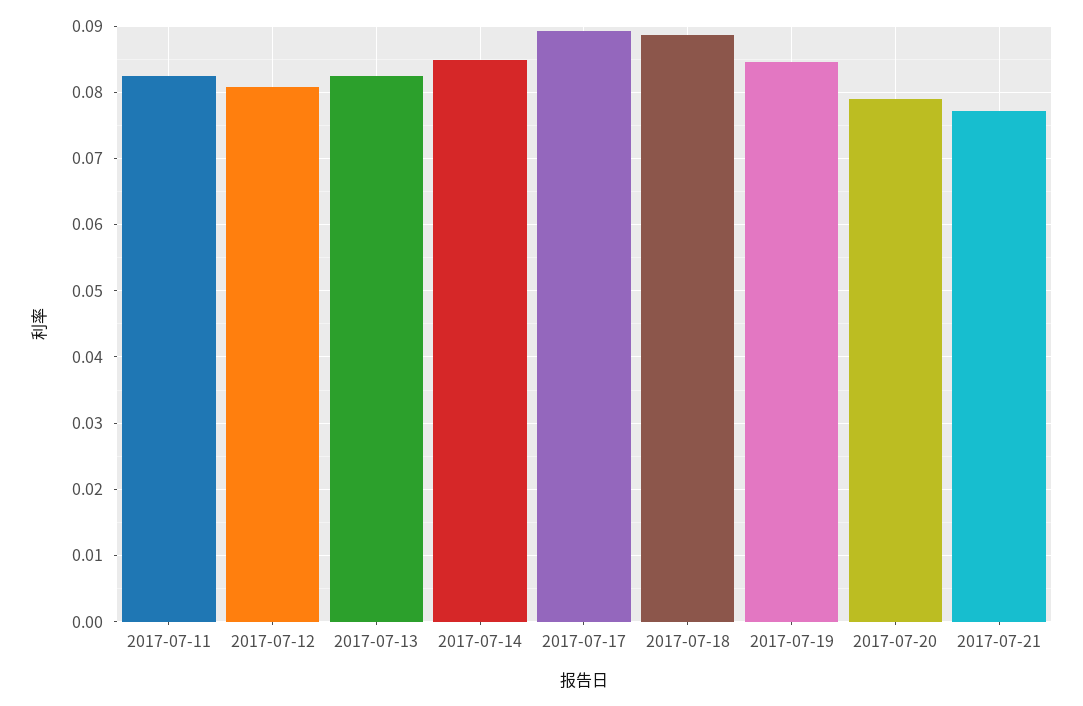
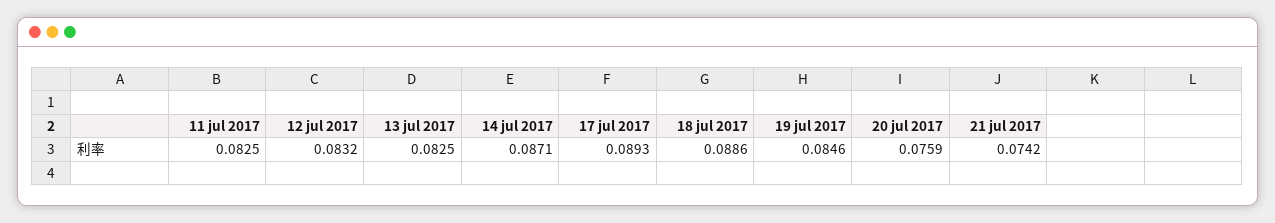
2017-07-12: 0.081 -> 0.0832
2017-07-14: 0.085 -> 0.0871
2017-07-20: 0.079 -> 0.0759
2017-07-21: 0.077 -> 0.0742

